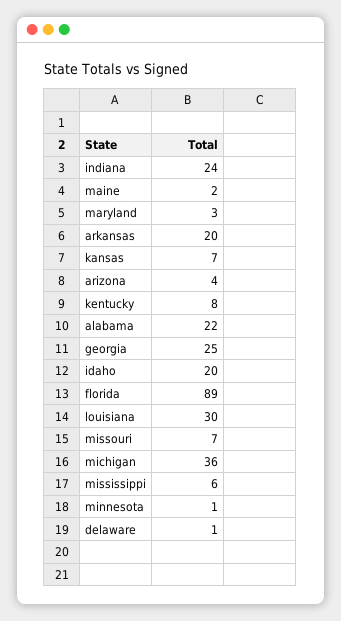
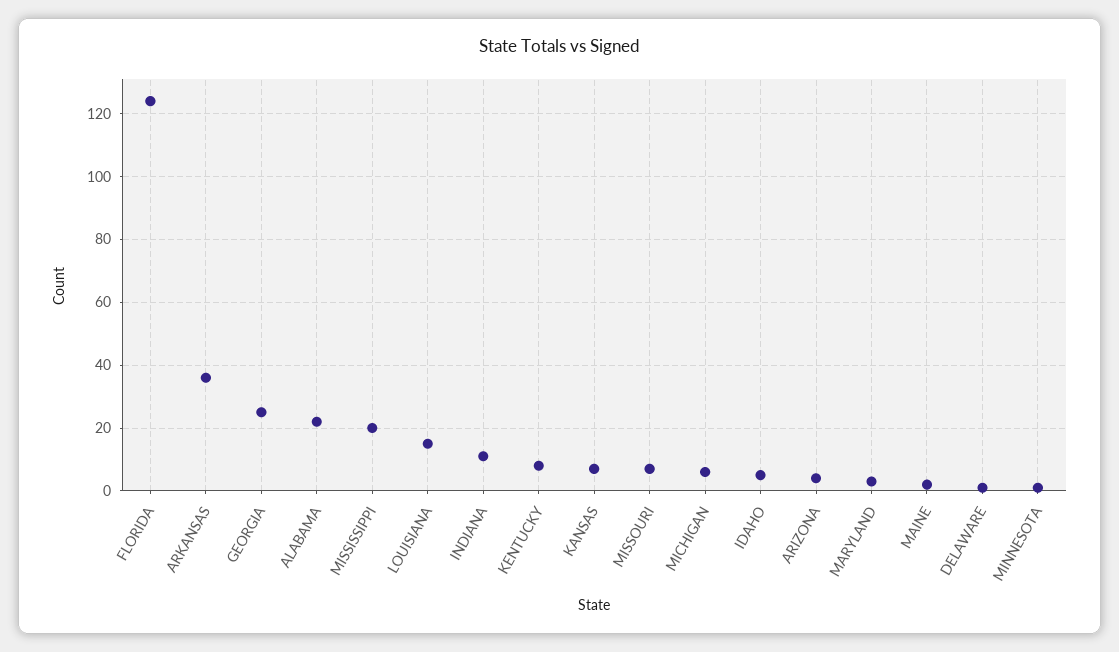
indiana: 24 -> 10
arkansas: 20 -> 35
idaho: 20 -> 5
florida: 89 -> 125
louisiana: 30 -> 15
michigan: 36 -> 5
mississippi: 6 -> 20

